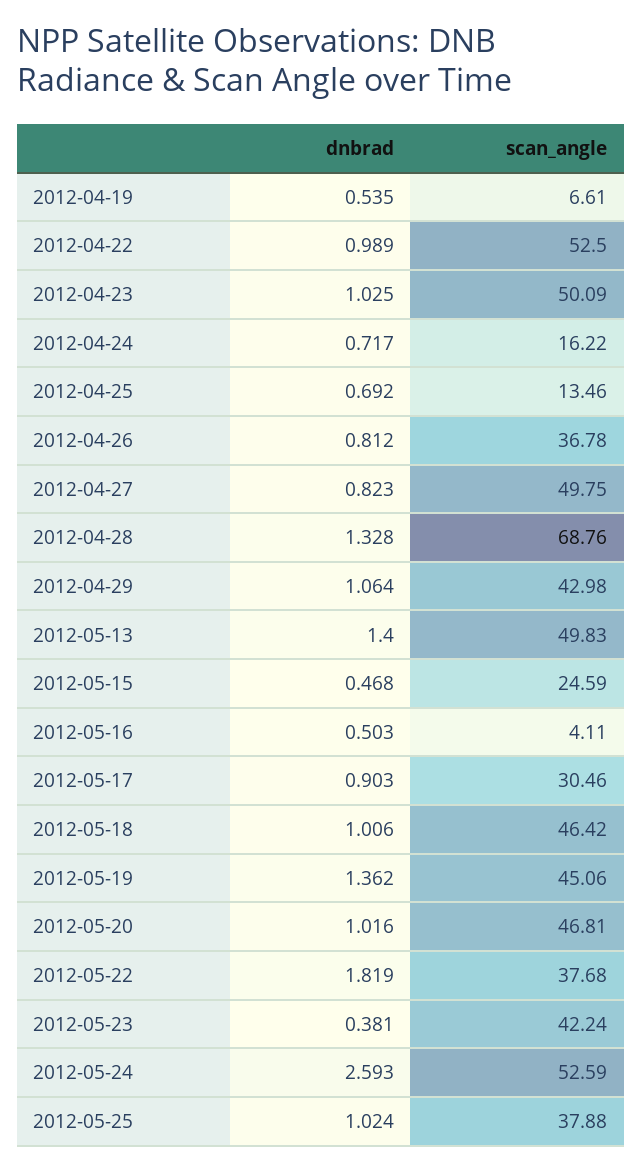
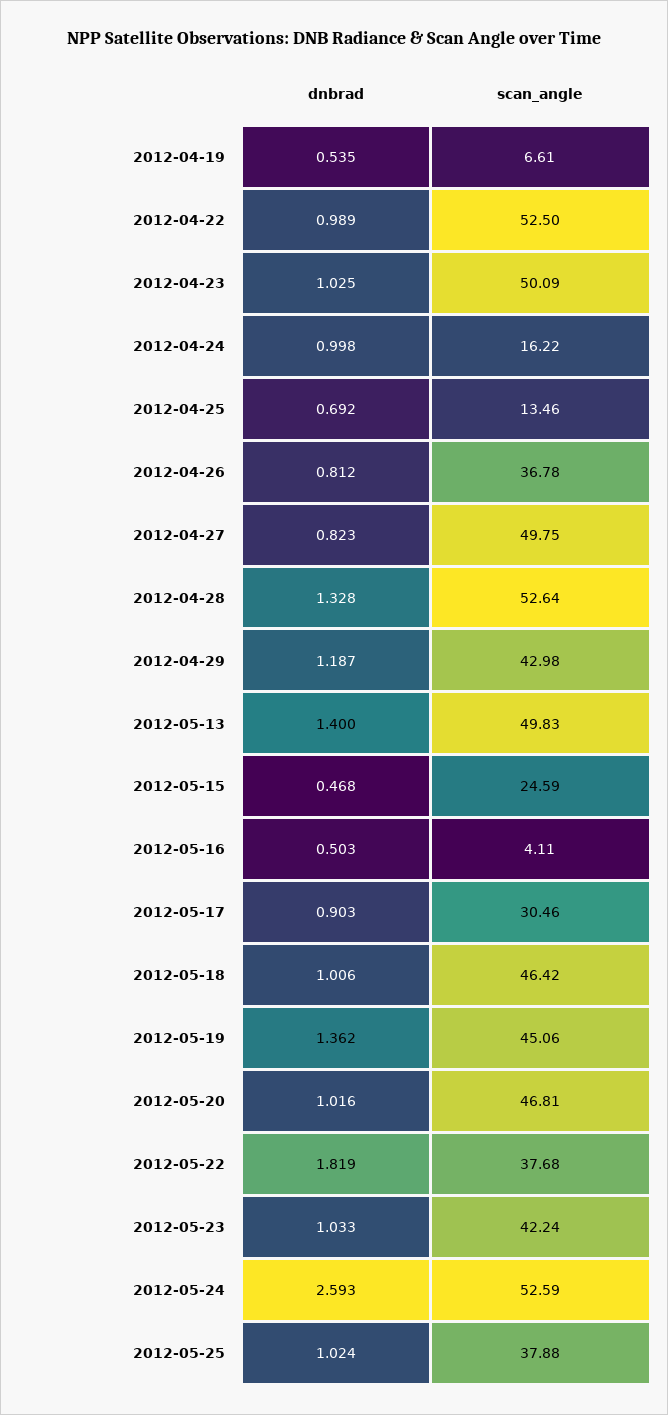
dnbrad, 2012-04-24: 0.717 -> 0.998
scan_angle, 2012-04-28: 68.76 -> 52.64
dnbrad, 2012-04-29: 1.064 -> 1.187
dnbrad, 2012-05-23: 0.381 -> 1.033

